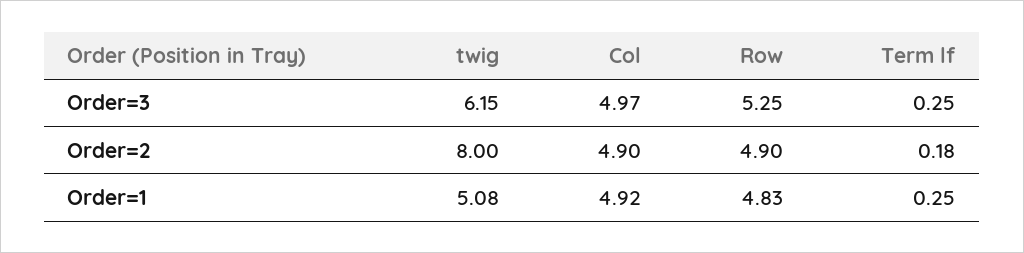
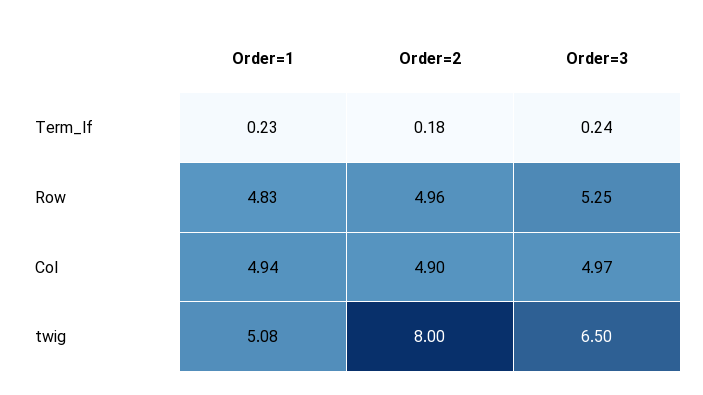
twig, Order=3: 6.15 -> 6.5
Term lf, Order=3: 0.25 -> 0.24
Row, Order=2: 4.9 -> 4.96
Col, Order=1: 4.92 -> 4.94
Term lf, Order=1: 0.25 -> 0.23

